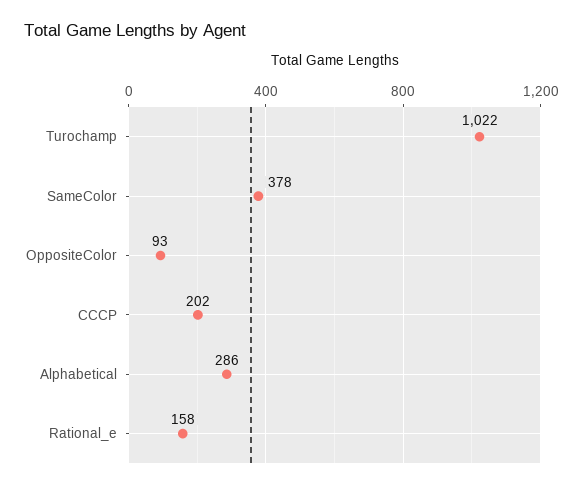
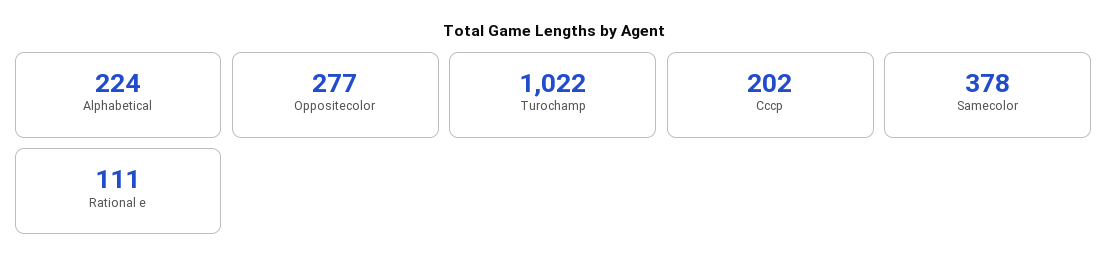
OppositeColor: 93 -> 277
Alphabetical: 286 -> 224
Rational_e: 158 -> 111

